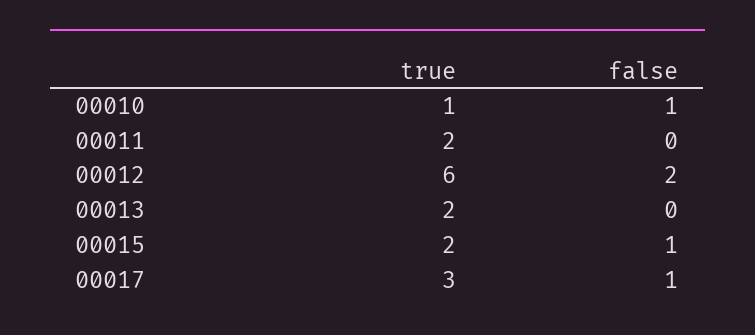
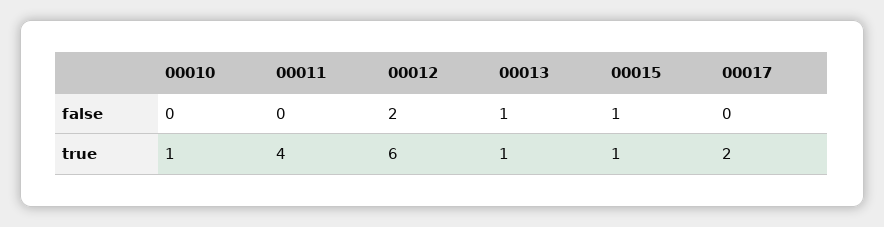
false, 00010: 1 -> 0
true, 00011: 2 -> 4
true, 00013: 2 -> 1
false, 00013: 0 -> 1
true, 00015: 2 -> 1
true, 00017: 3 -> 2
false, 00017: 1 -> 0

